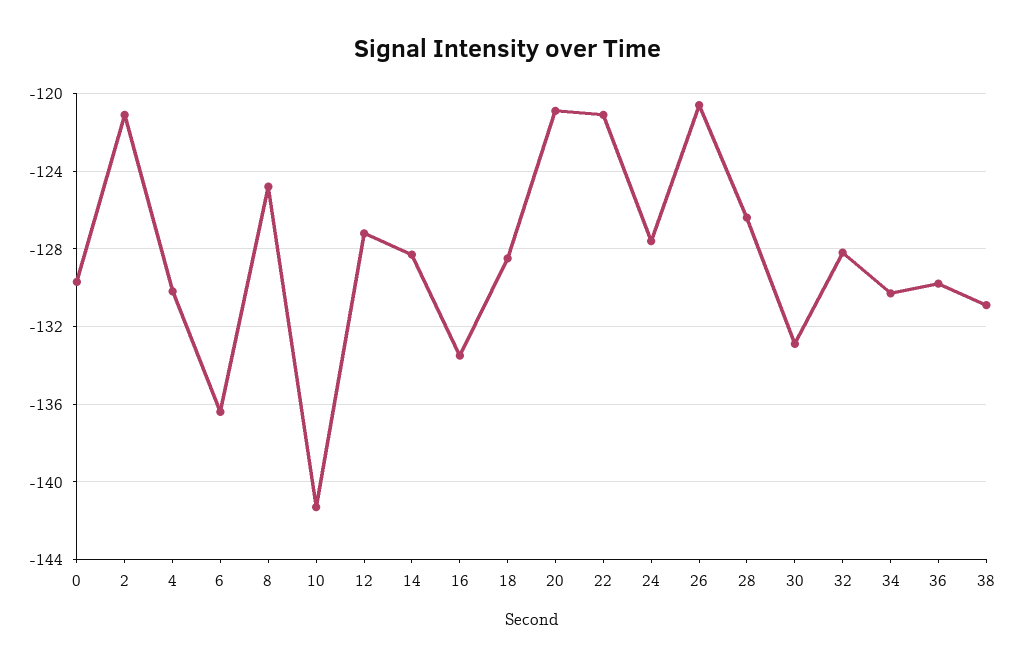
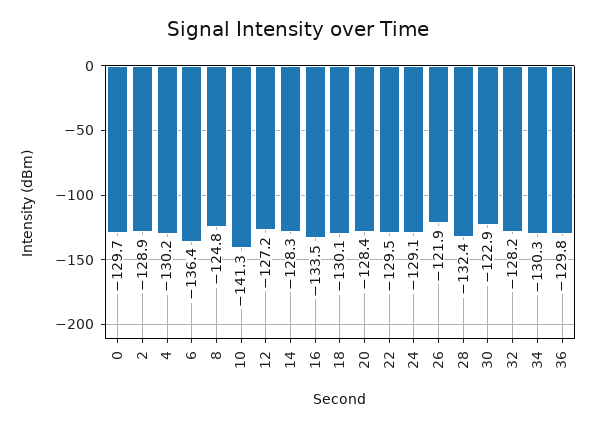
2: -121 -> -128.9
18: -128.5 -> -130.1
20: -121 -> -128.4
22: -121 -> -129.5
24: -127.5 -> -129.1
26: -120.5 -> -121.9
28: -126.5 -> -132.4
30: -133 -> -122.9
38: -131 -> none

